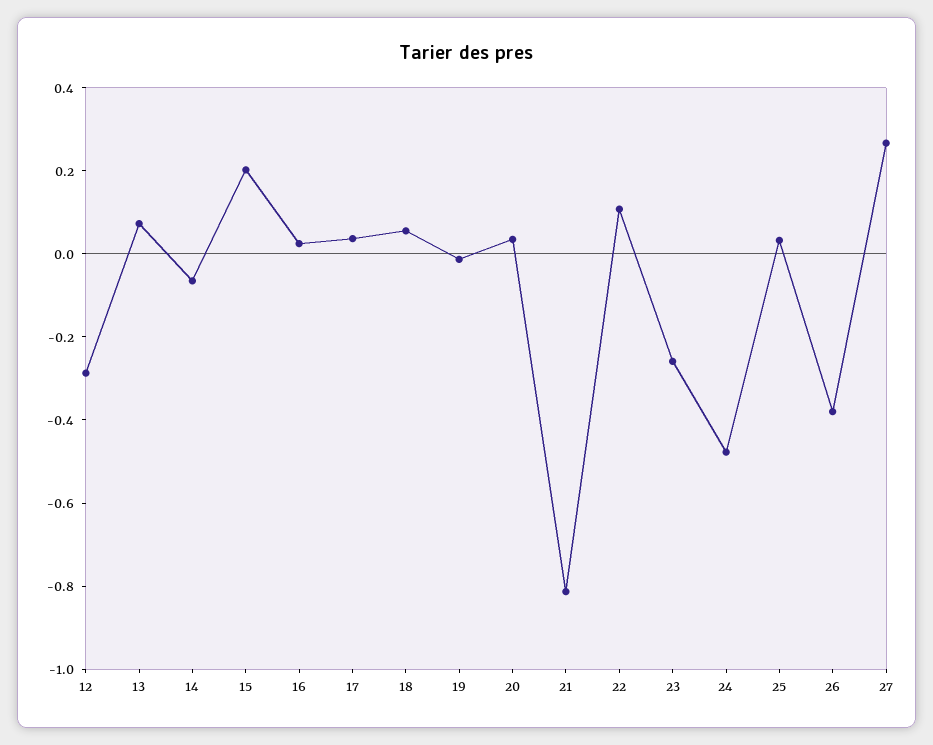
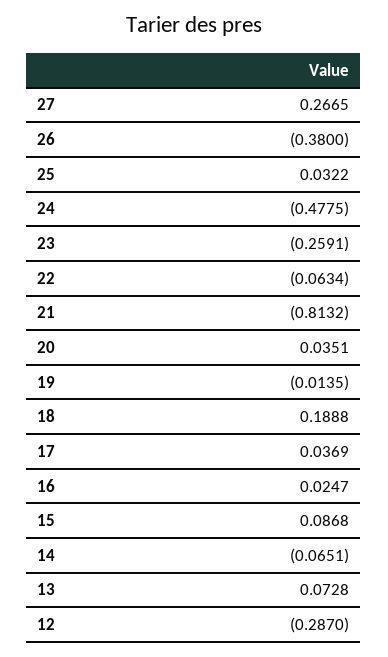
15: 0.2 -> 0.0868
18: 0.05 -> 0.1888
22: 0.1 -> -0.0634

